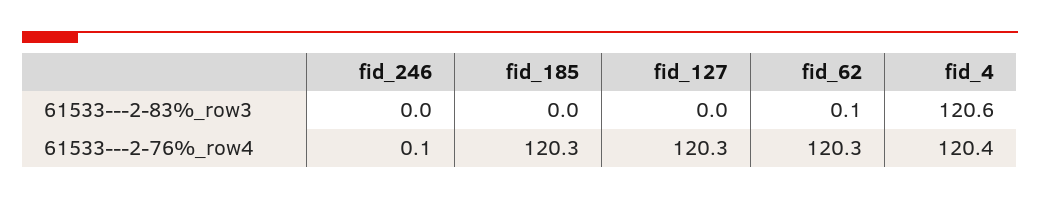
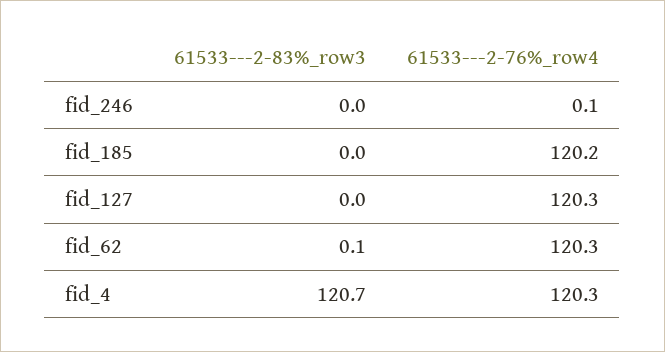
fid_4, 61533---2-83%_row3: 120.6 -> 120.7
fid_185, 61533---2-76%_row4: 120.3 -> 120.2
fid_4, 61533---2-76%_row4: 120.4 -> 120.3

